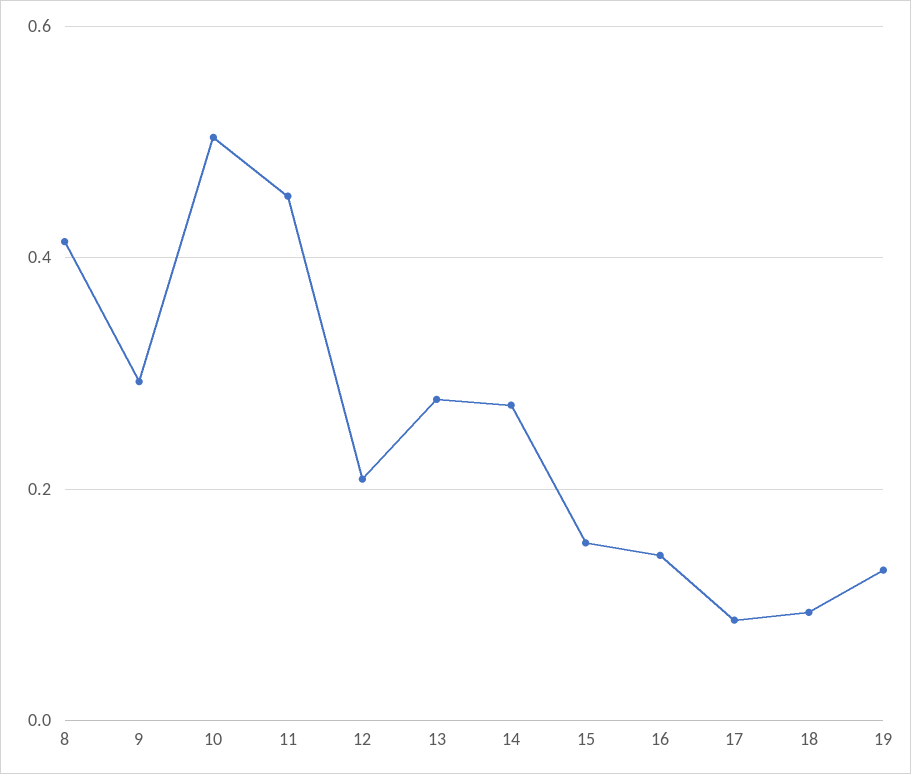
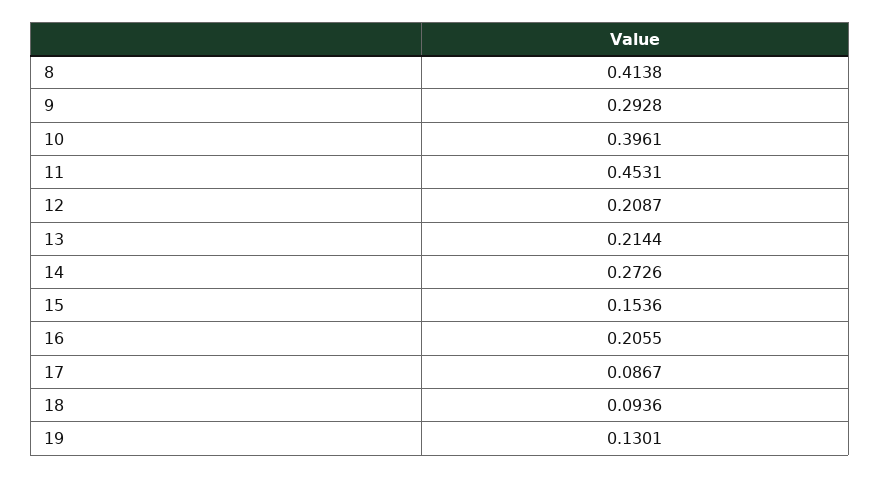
10: 0.5 -> 0.3961
13: 0.28 -> 0.2144
16: 0.14 -> 0.2055

